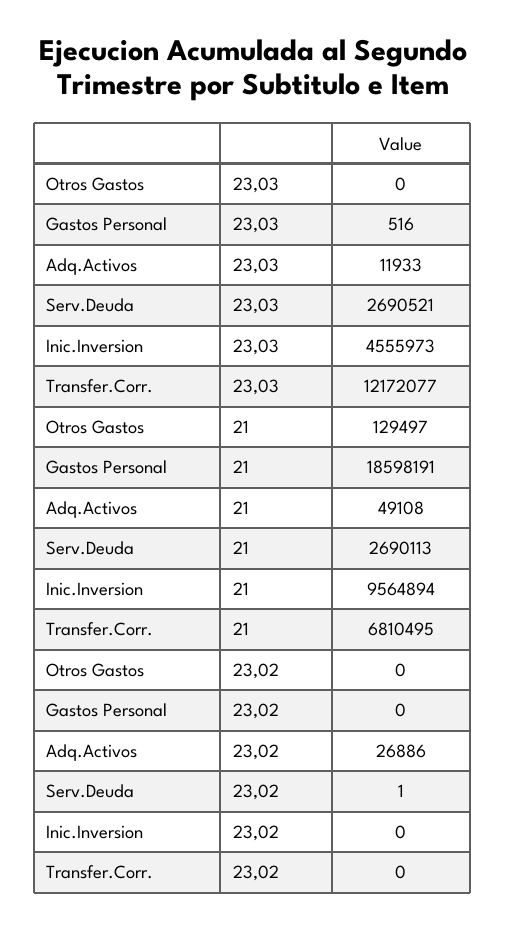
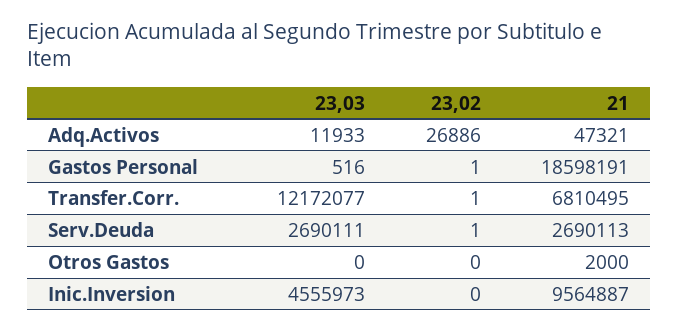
Serv.Deuda, 23,03: 2690521 -> 2690111
Otros Gastos, 21: 129497 -> 2000
Adq.Activos, 21: 49108 -> 47321
Inic.Inversion, 21: 9564894 -> 9564887
Gastos Personal, 23,02: 0 -> 1
Transfer.Corr., 23,02: 0 -> 1

